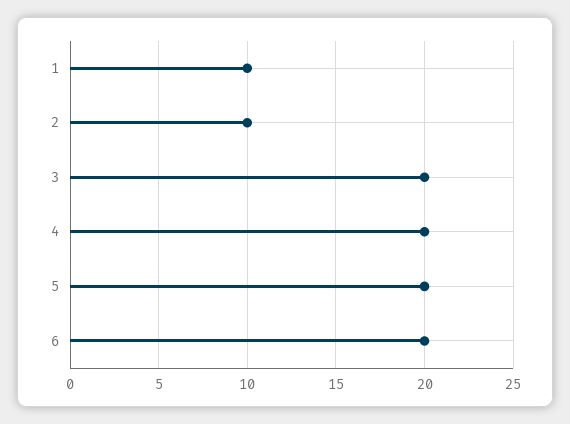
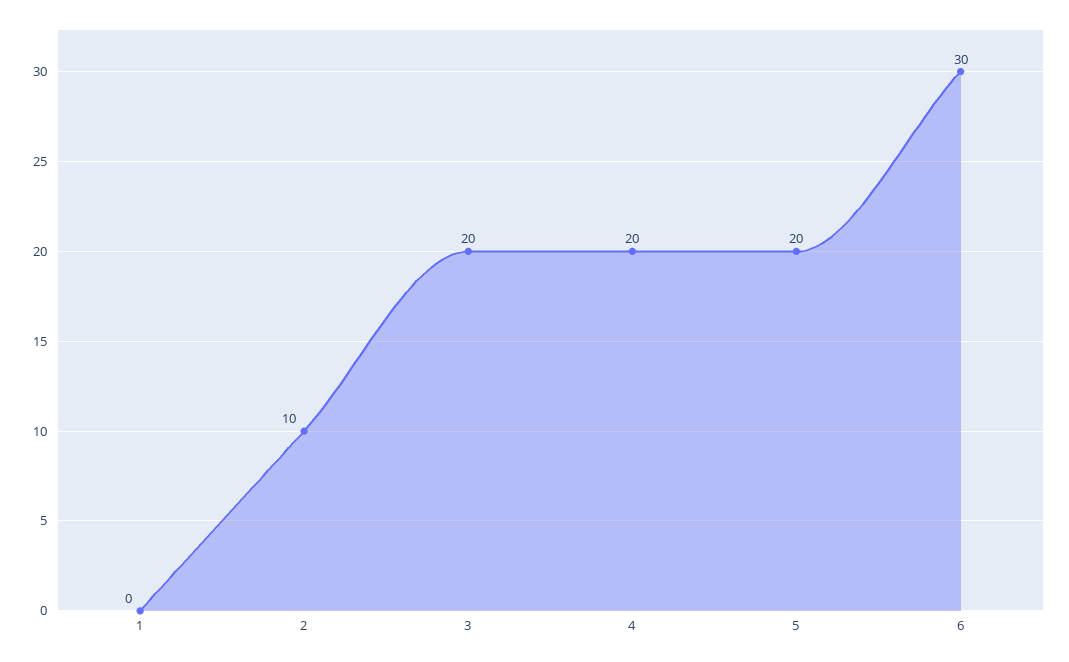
1: 10 -> 0
6: 20 -> 30

